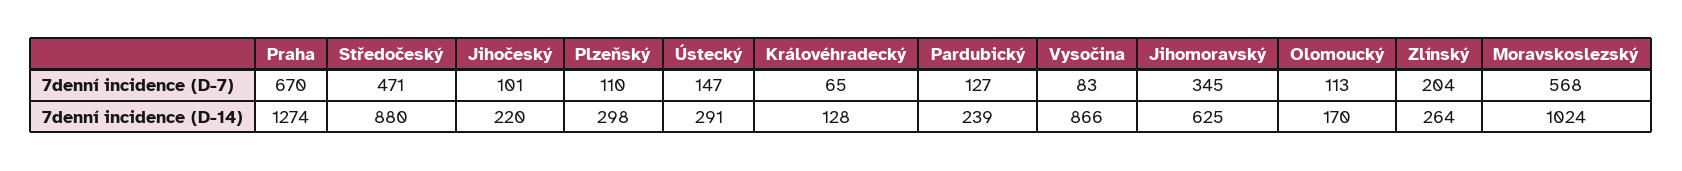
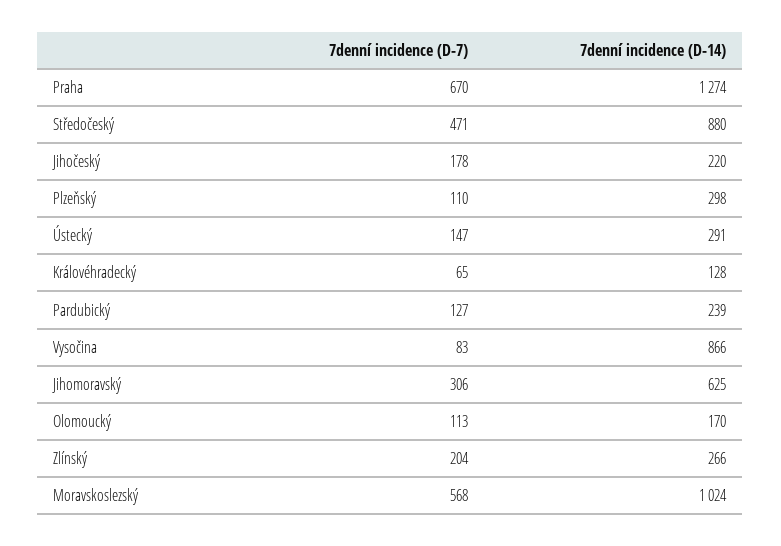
Jihočeský, 7denní incidence (D-7): 101 -> 178
Jihomoravský, 7denní incidence (D-7): 345 -> 306
Zlínský, 7denní incidence (D-14): 264 -> 266

